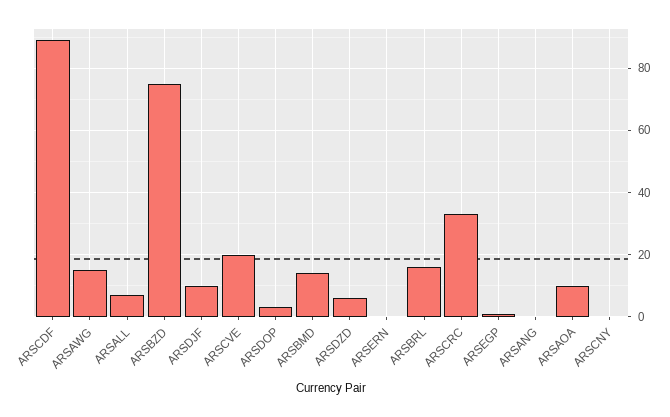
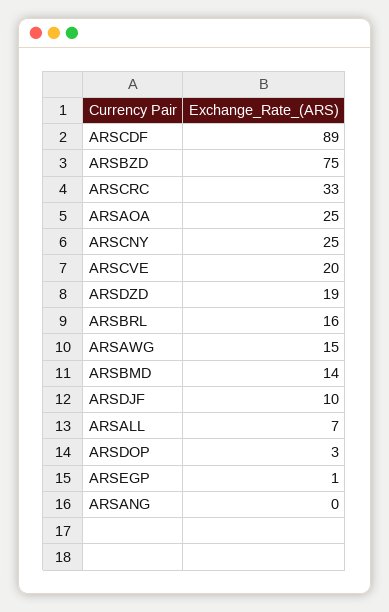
ARSDZD: 5 -> 19
ARSERN: 0 -> none
ARSAOA: 10 -> 25
ARSCNY: 0 -> 25

